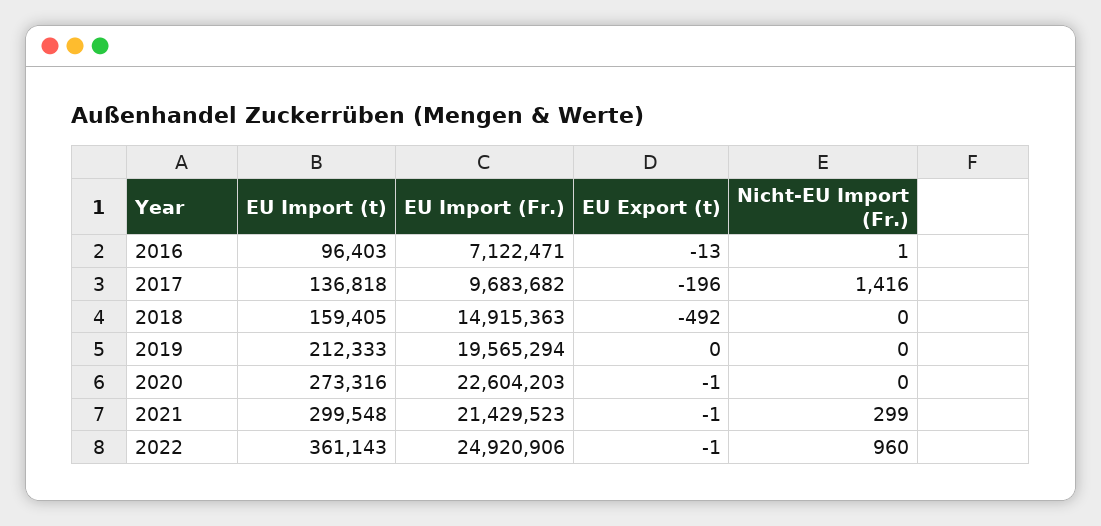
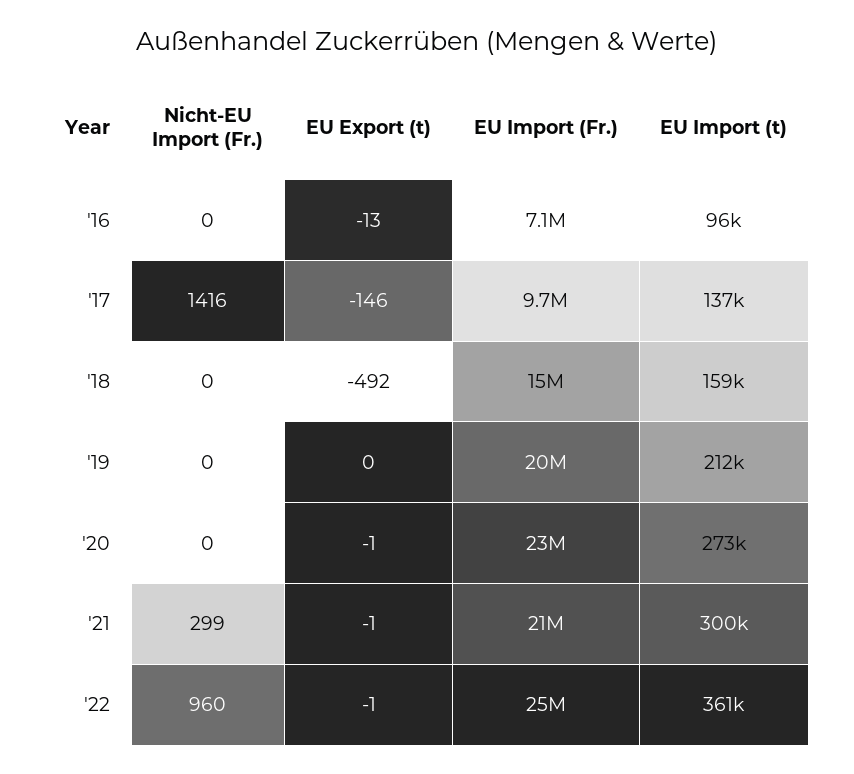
Nicht-EU Import (Fr.), 2016: 1 -> 0
EU Export (t), 2017: -196 -> -146

